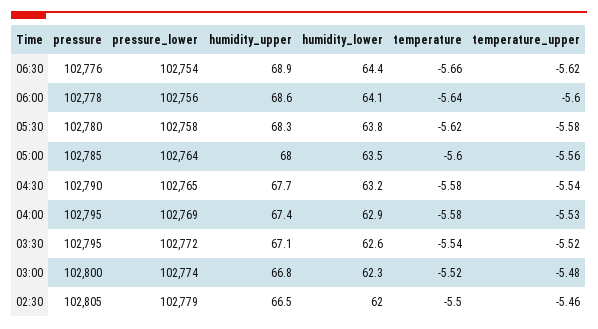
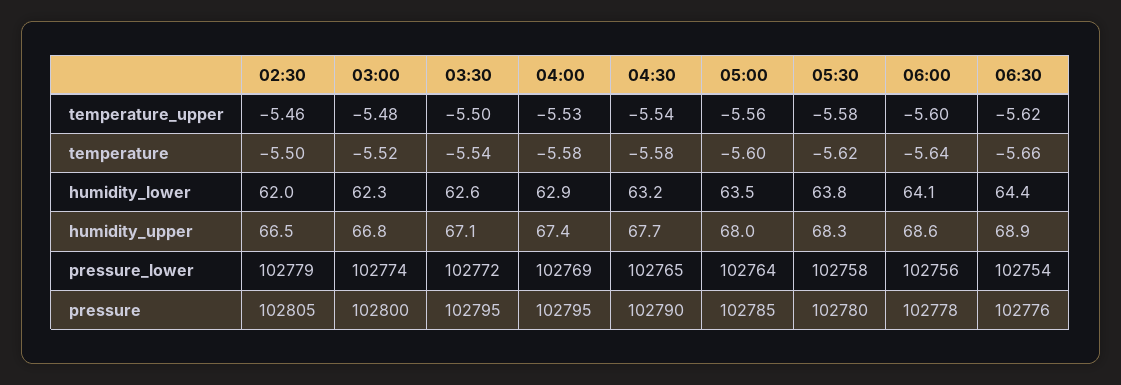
temperature_upper, 03:30: -5.52 -> -5.5

